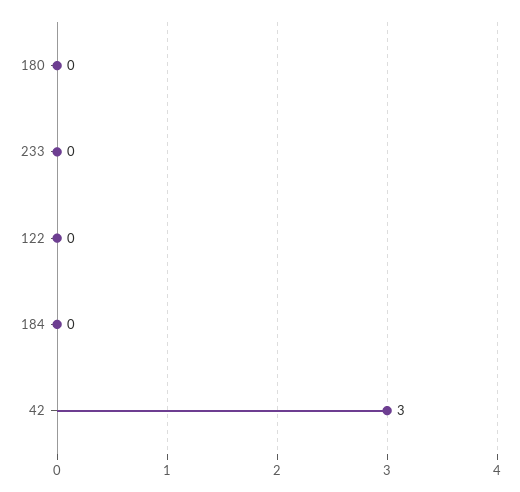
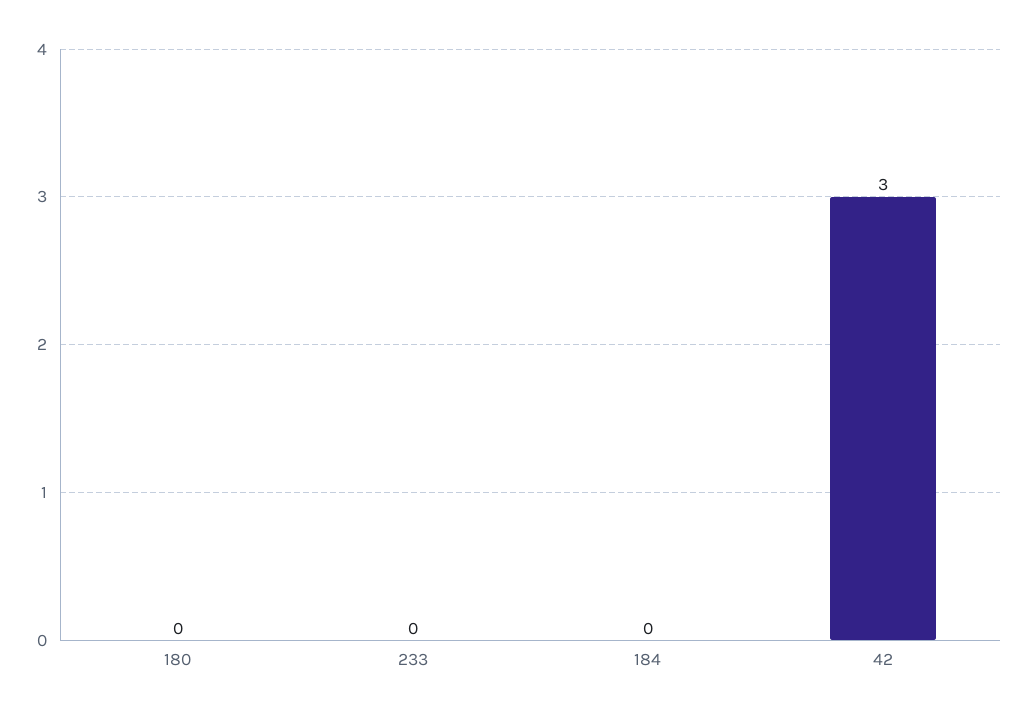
122: 0 -> none

